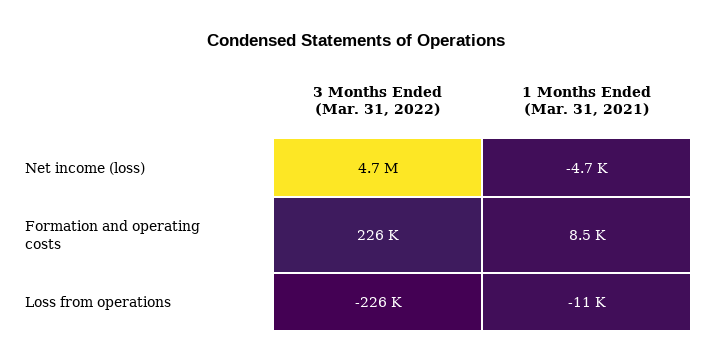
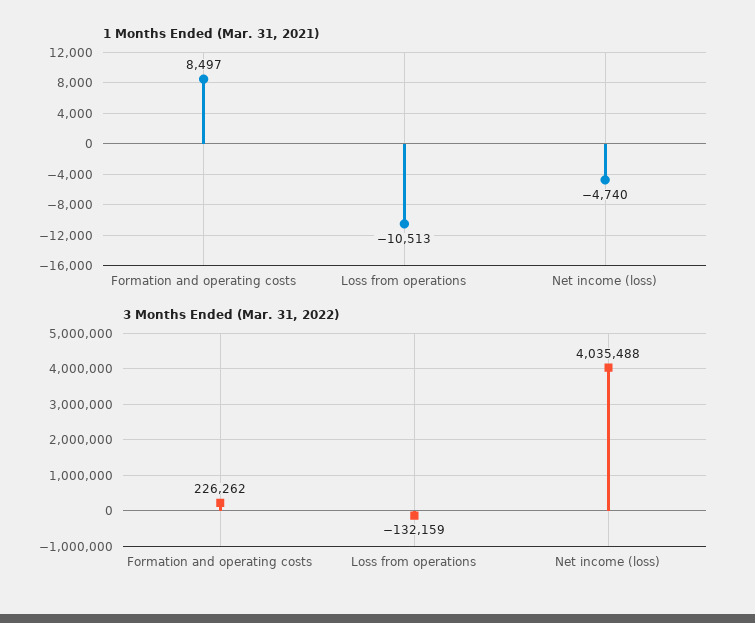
3 Months Ended (Mar. 31, 2022), Net income (loss): 4700000 -> 4035488
3 Months Ended (Mar. 31, 2022), Loss from operations: -226000 -> -132159

